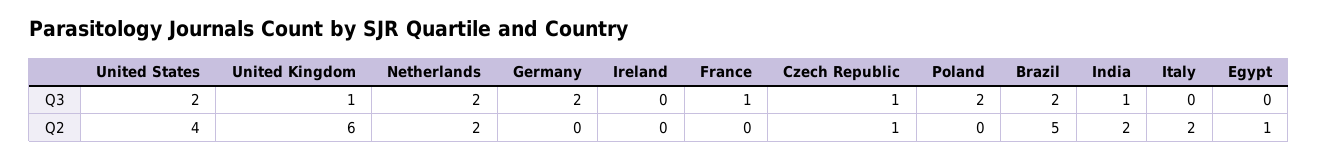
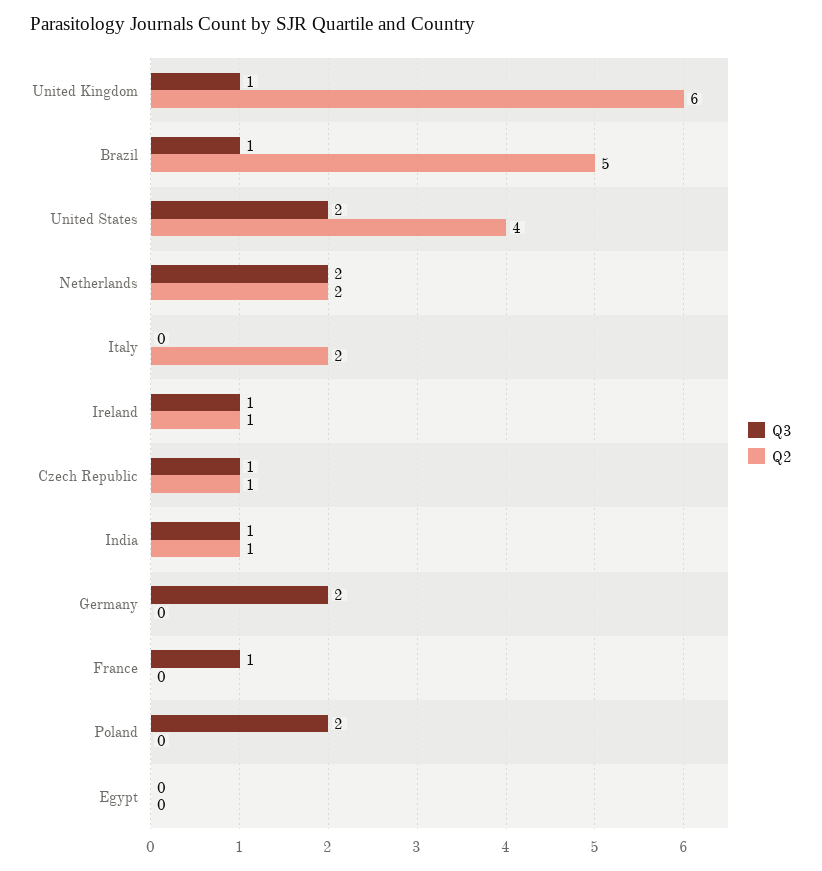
Q3, Ireland: 0 -> 1
Q3, Brazil: 2 -> 1
Q2, Ireland: 0 -> 1
Q2, India: 2 -> 1
Q2, Egypt: 1 -> 0

